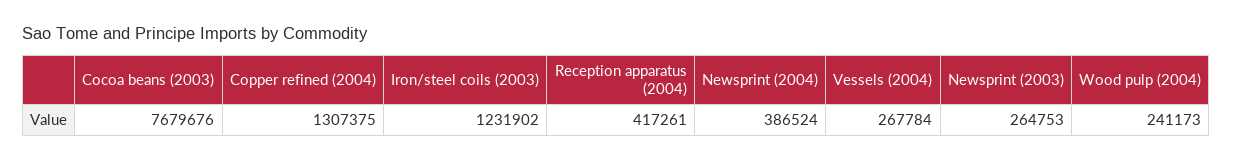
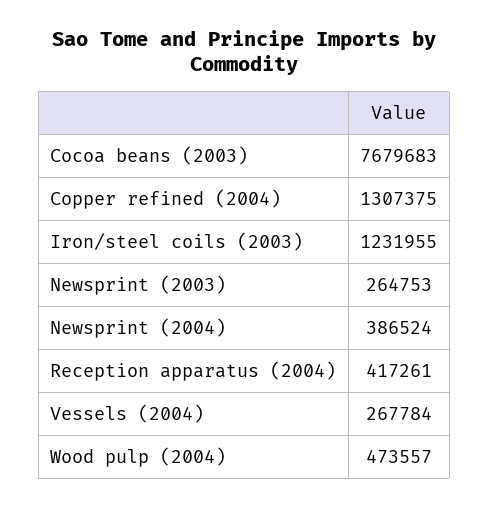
Cocoa beans (2003): 7679676 -> 7679683
Iron/steel coils (2003): 1231902 -> 1231955
Wood pulp (2004): 241173 -> 473557

